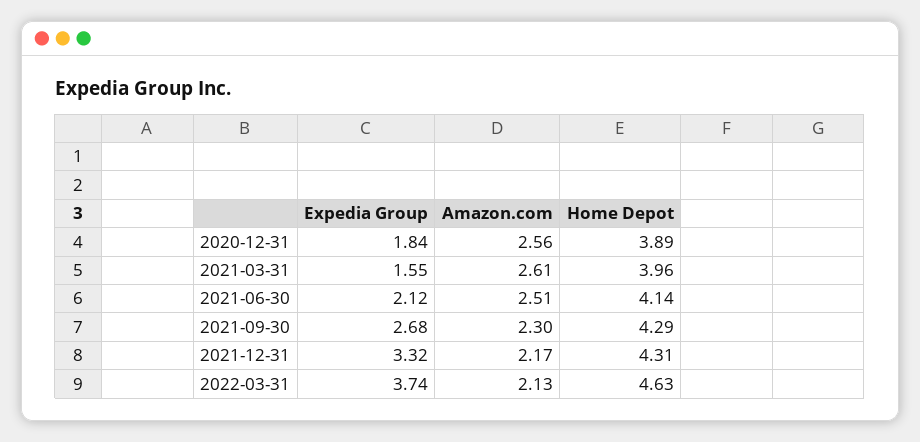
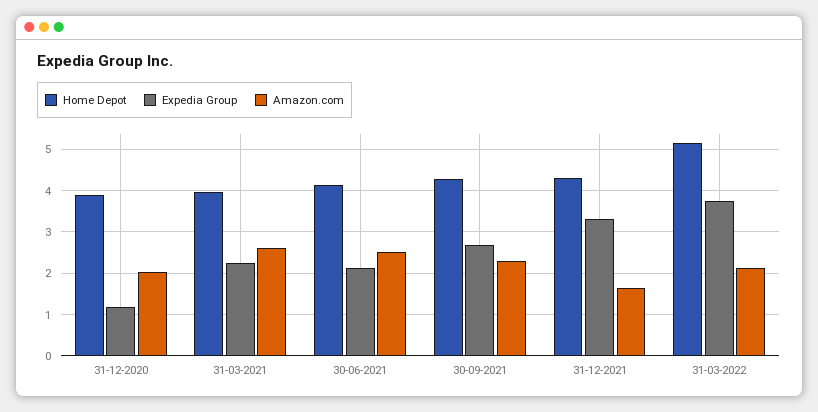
Expedia Group, 2020-12-31: 1.84 -> 1.2
Amazon.com, 2020-12-31: 2.56 -> 2
Expedia Group, 2021-03-31: 1.55 -> 2.2
Amazon.com, 2021-12-31: 2.17 -> 1.6
Home Depot, 2022-03-31: 4.63 -> 5.2

